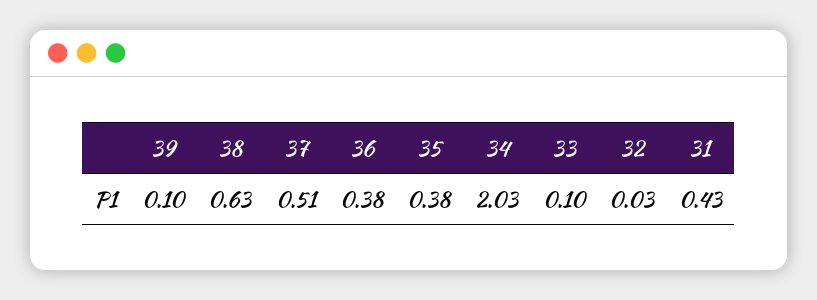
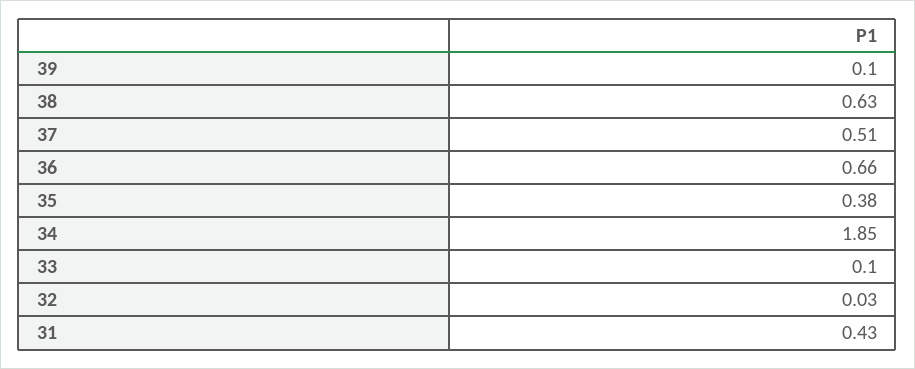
36: 0.38 -> 0.66
34: 2.03 -> 1.85

